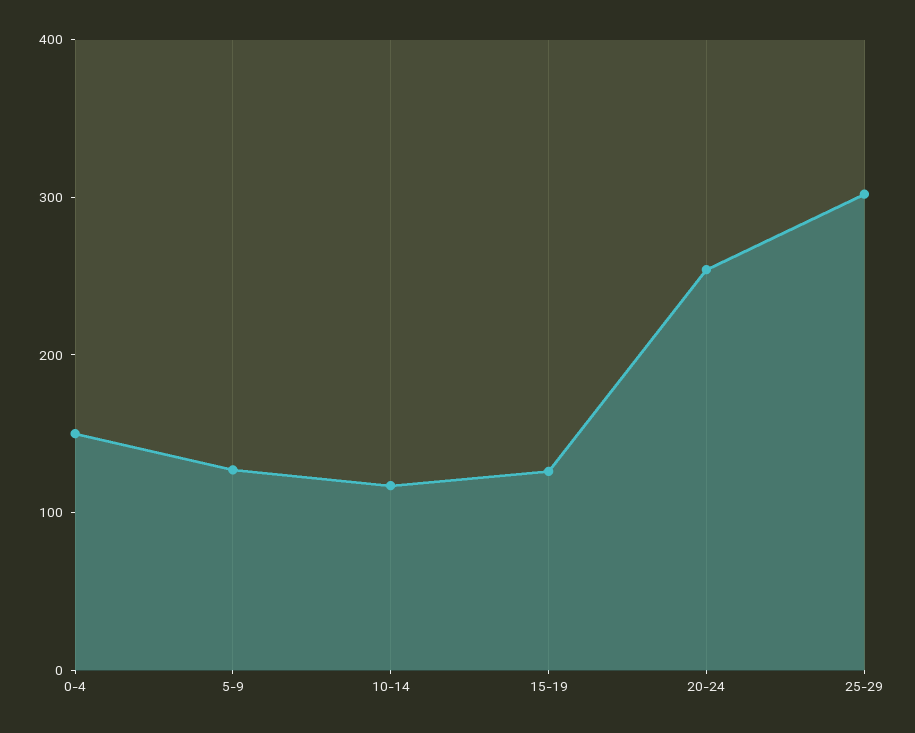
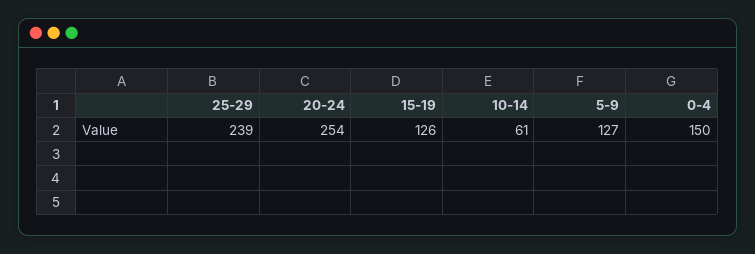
10-14: 120 -> 61
25-29: 300 -> 239

